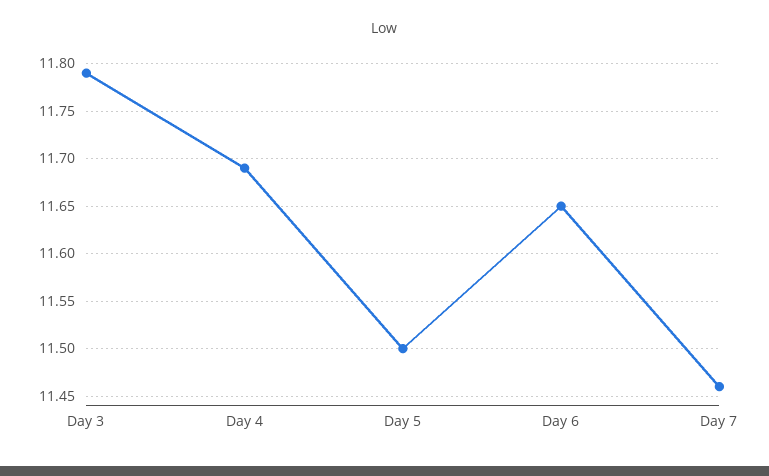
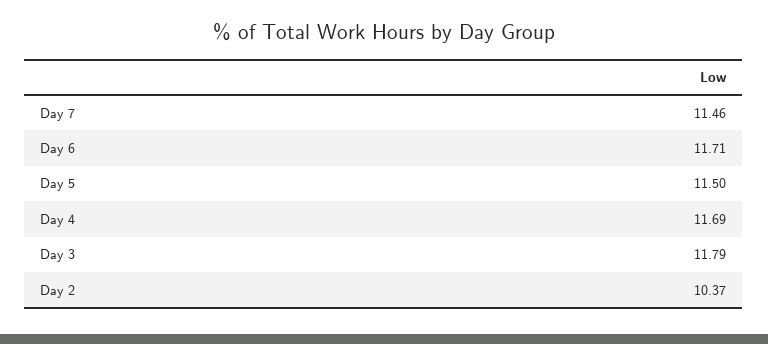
Day 6: 11.65 -> 11.71
Day 2: none -> 10.37

